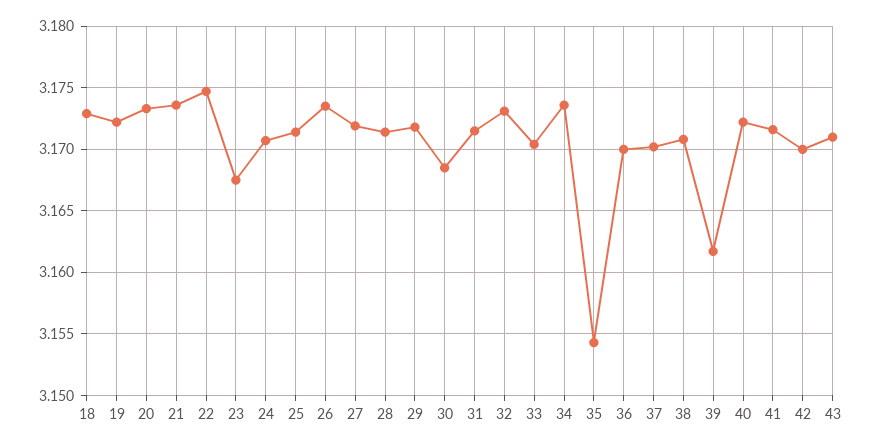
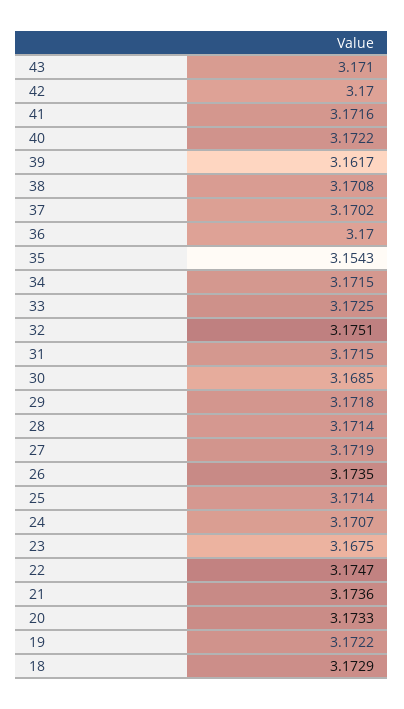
32: 3.173 -> 3.1751
33: 3.1705 -> 3.1725
34: 3.1735 -> 3.1715

